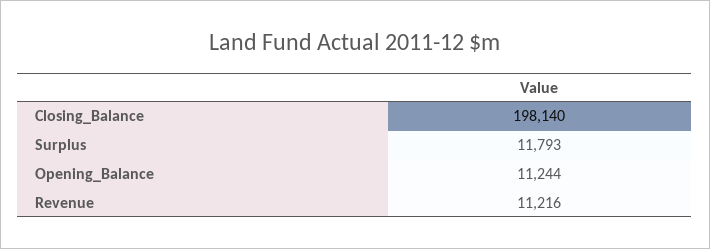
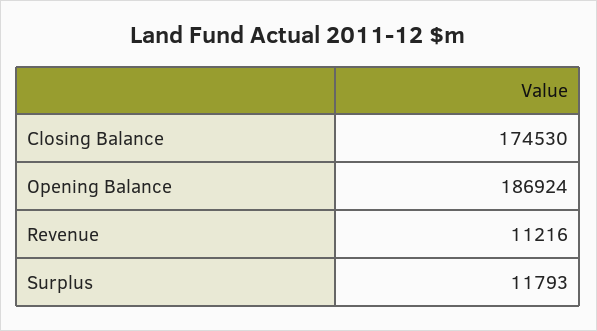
Closing_Balance: 198140 -> 174530
Opening_Balance: 11244 -> 186924

